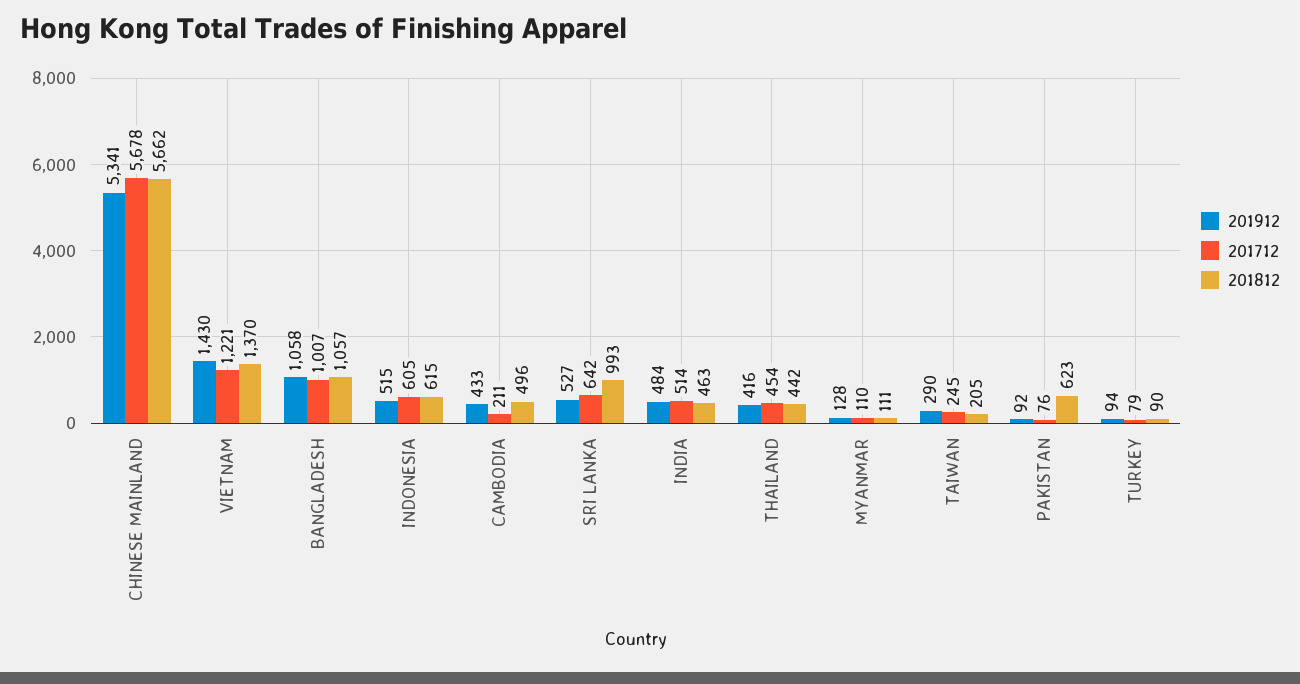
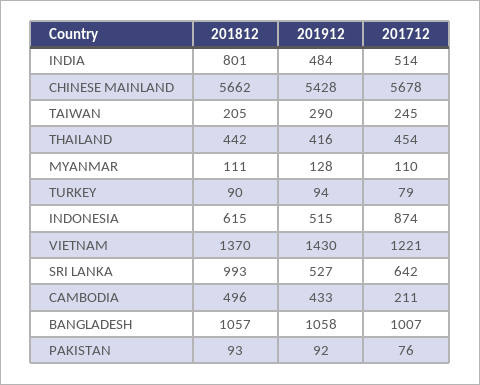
201912, CHINESE MAINLAND: 5341 -> 5428
201712, INDONESIA: 605 -> 874
201812, INDIA: 463 -> 801
201812, PAKISTAN: 623 -> 93

